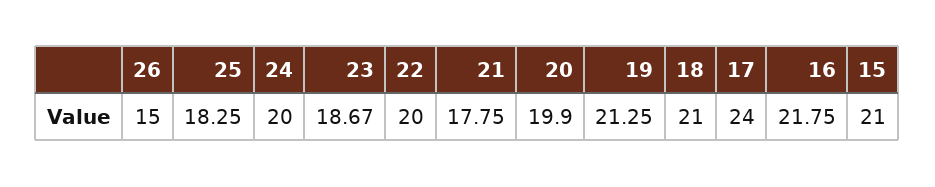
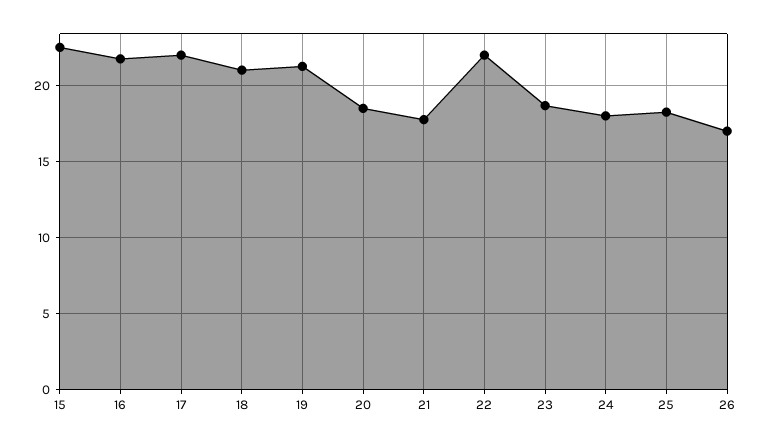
26: 15 -> 17
24: 20 -> 18
22: 20 -> 22
20: 19.9 -> 18.5
17: 24 -> 22
15: 21 -> 22.5

